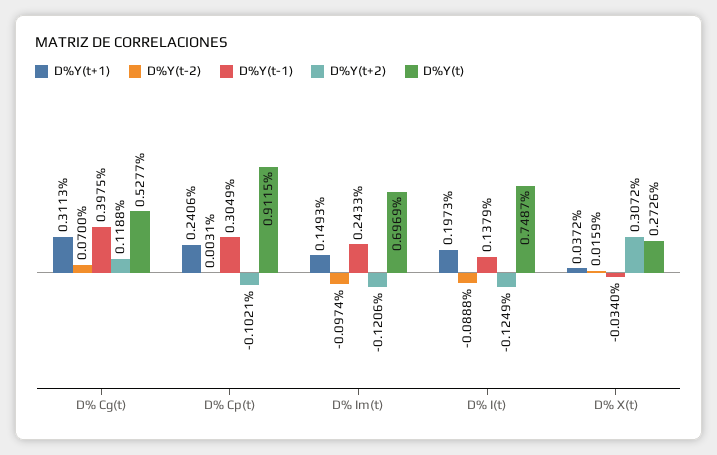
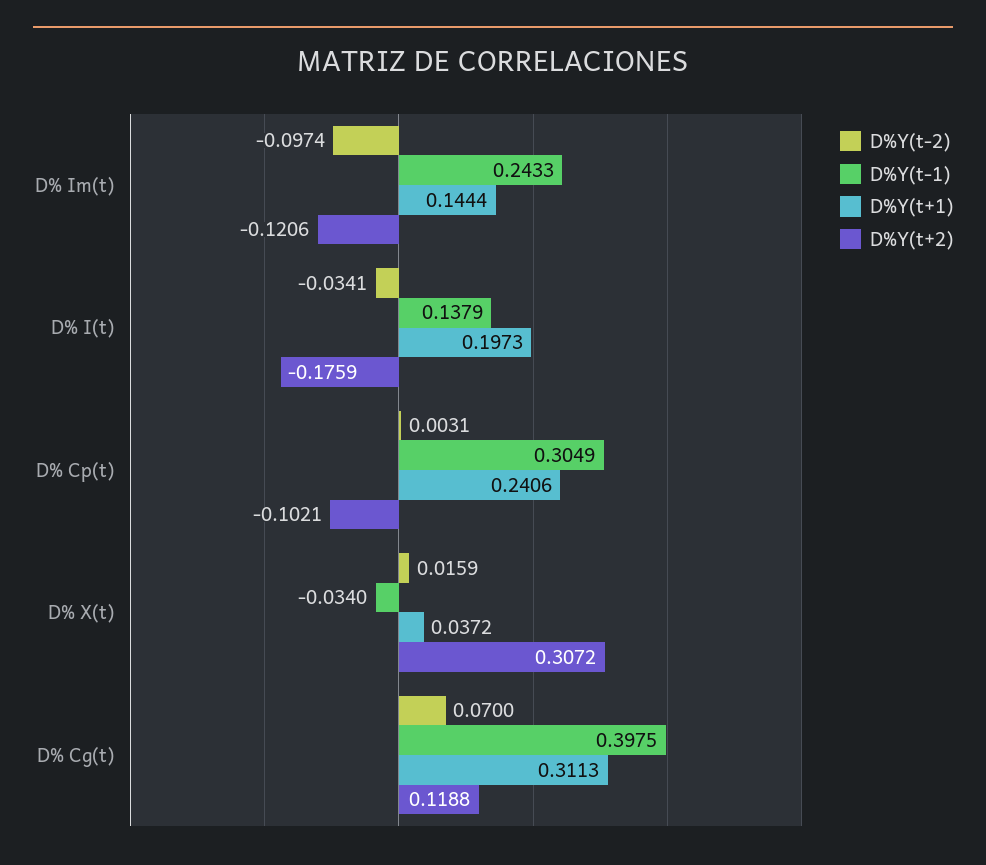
D%Y(t), D% Cg(t): 0.5277 -> none
D%Y(t), D% Cp(t): 0.9115 -> none
D%Y(t+1), D% Im(t): 0.1493 -> 0.1444
D%Y(t), D% Im(t): 0.6969 -> none
D%Y(t-2), D% I(t): -0.0888 -> -0.0341
D%Y(t+2), D% I(t): -0.1249 -> -0.1759
D%Y(t), D% I(t): 0.7487 -> none
D%Y(t), D% X(t): 0.2726 -> none

